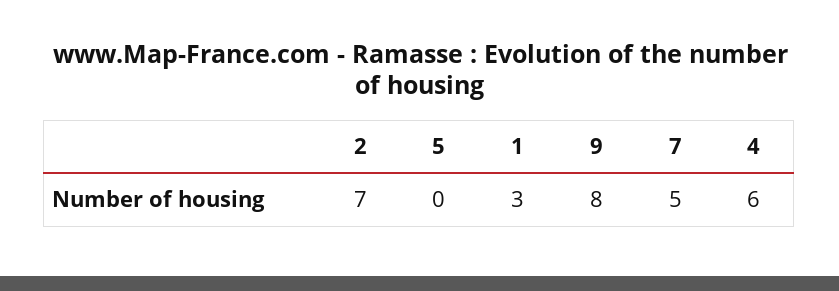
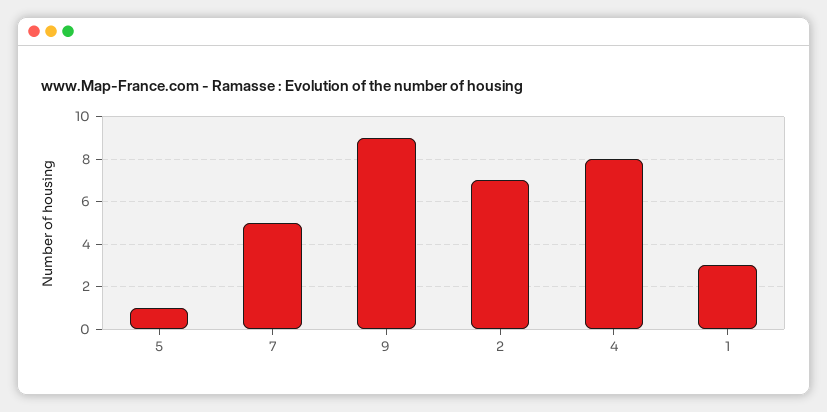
5: 0 -> 1
9: 8 -> 9
4: 6 -> 8

